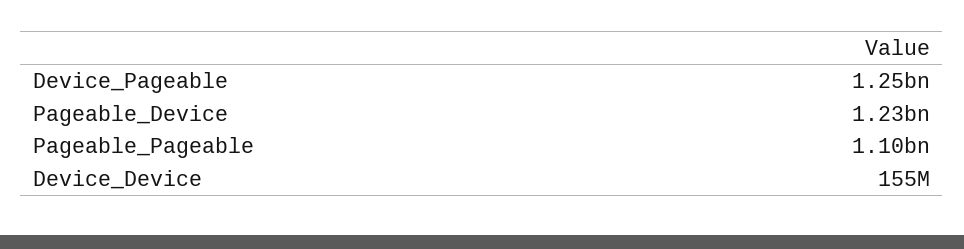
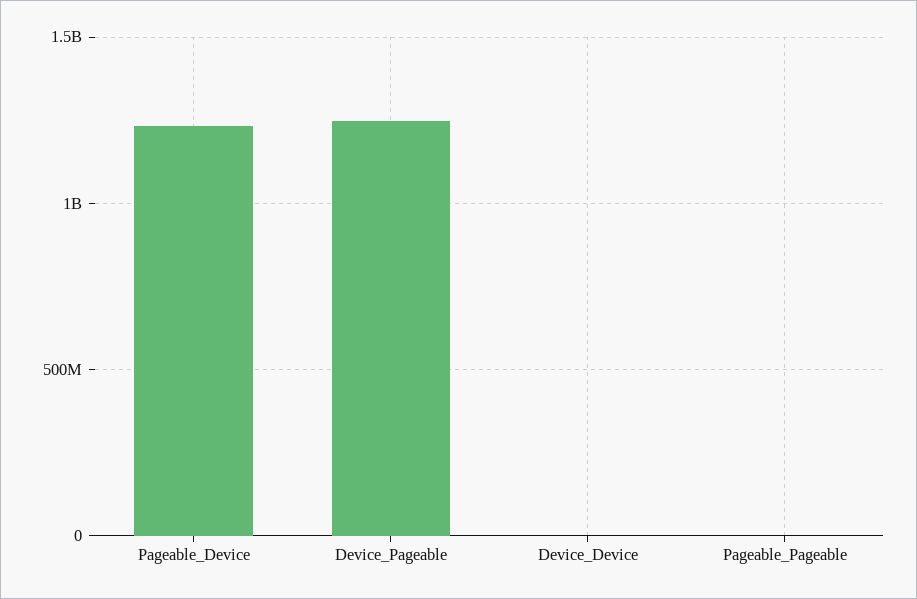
Pageable_Pageable: 1100000000 -> 0
Device_Device: 155000000 -> 0

